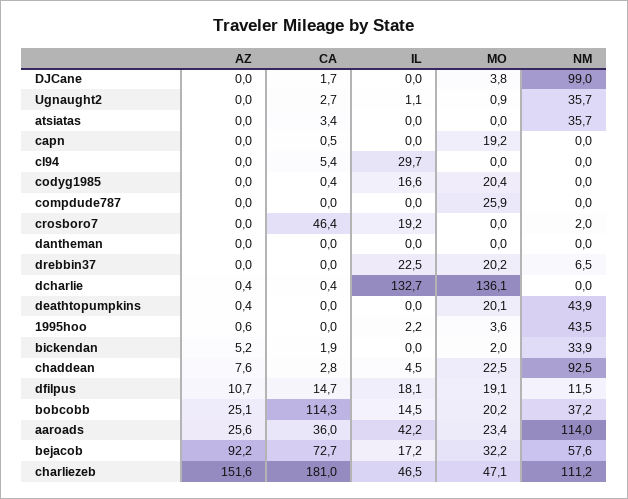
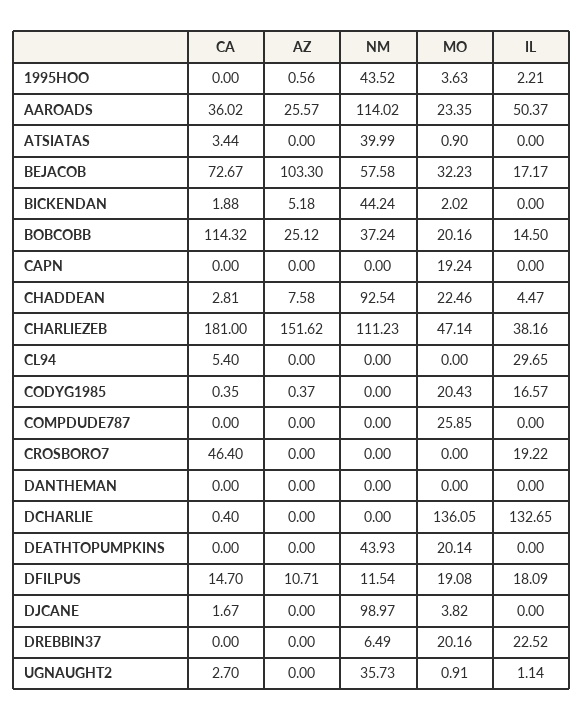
MO, atsiatas: 0 -> 0.9
NM, atsiatas: 35.7 -> 39.99
CA, capn: 0.5 -> 0
AZ, codyg1985: 0 -> 0.37
NM, crosboro7: 2 -> 0
AZ, dcharlie: 0.4 -> 0
AZ, deathtopumpkins: 0.4 -> 0
NM, bickendan: 33.9 -> 44.24
IL, aaroads: 42.2 -> 50.37
AZ, bejacob: 92.2 -> 103.3
IL, charliezeb: 46.5 -> 38.16

